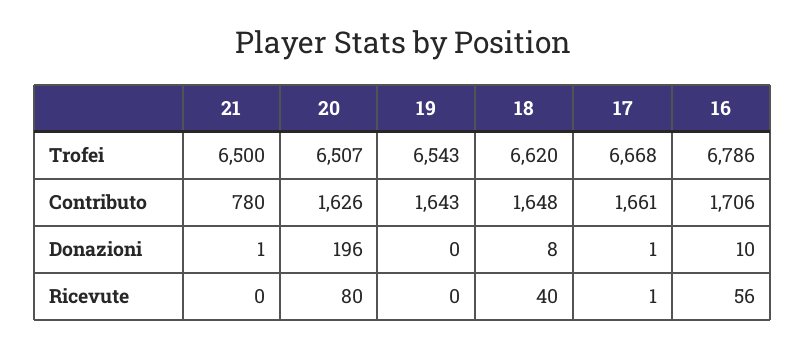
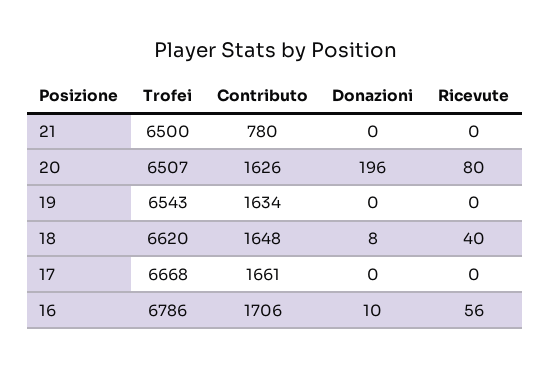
19, Contributo: 1643 -> 1634
21, Donazioni: 1 -> 0
17, Donazioni: 1 -> 0
17, Ricevute: 1 -> 0

